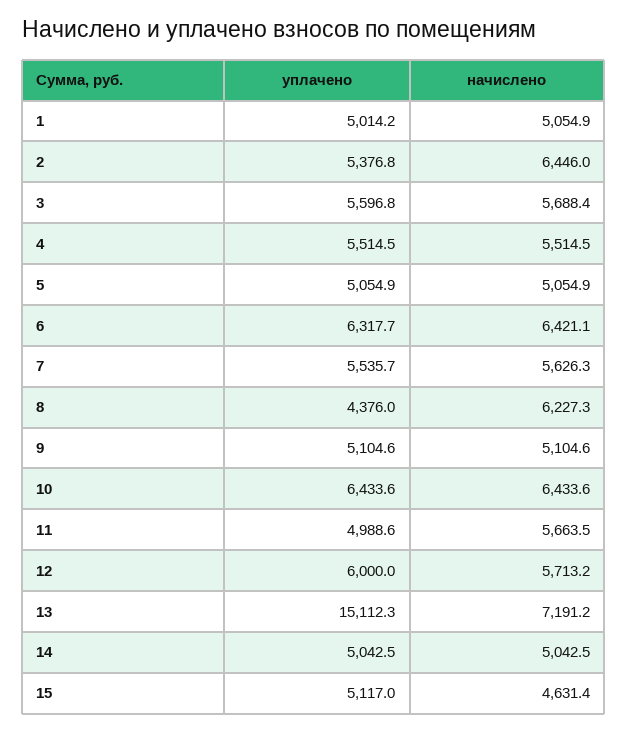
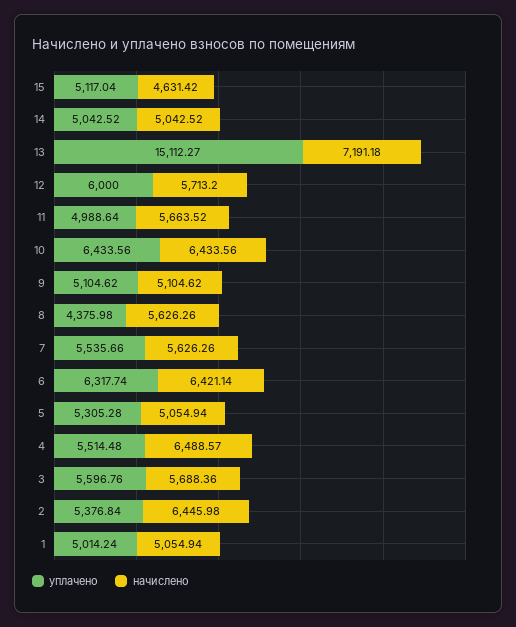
начислено, 4: 5514.5 -> 6488.57
уплачено, 5: 5054.9 -> 5305.28
начислено, 8: 6227.3 -> 5626.26

